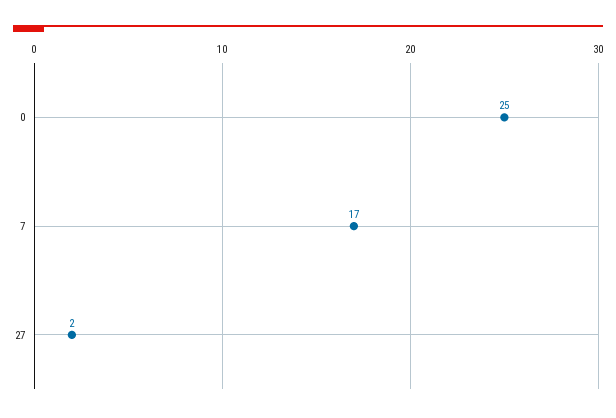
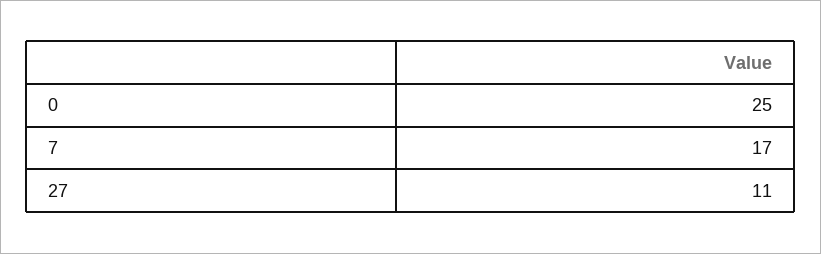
27: 2 -> 11

